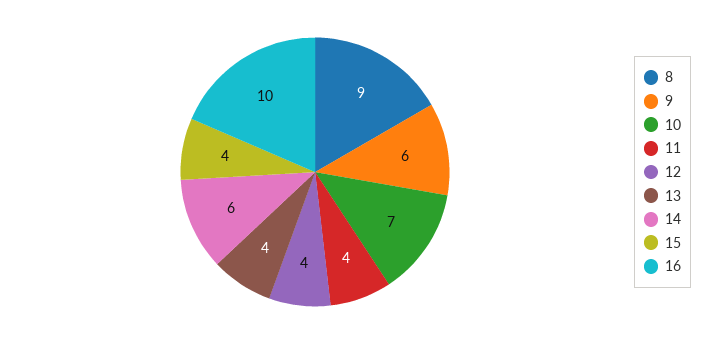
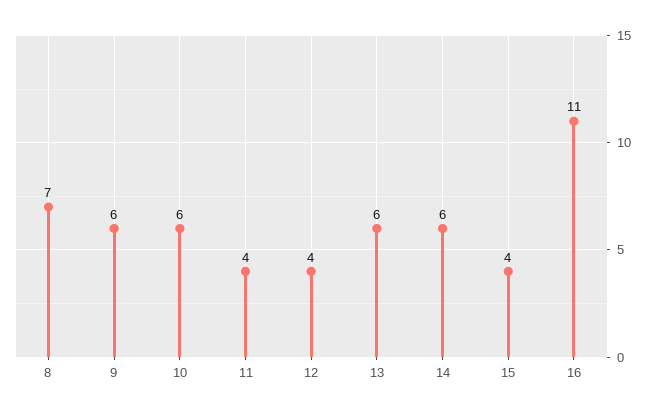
8: 9 -> 7
10: 7 -> 6
13: 4 -> 6
16: 10 -> 11

